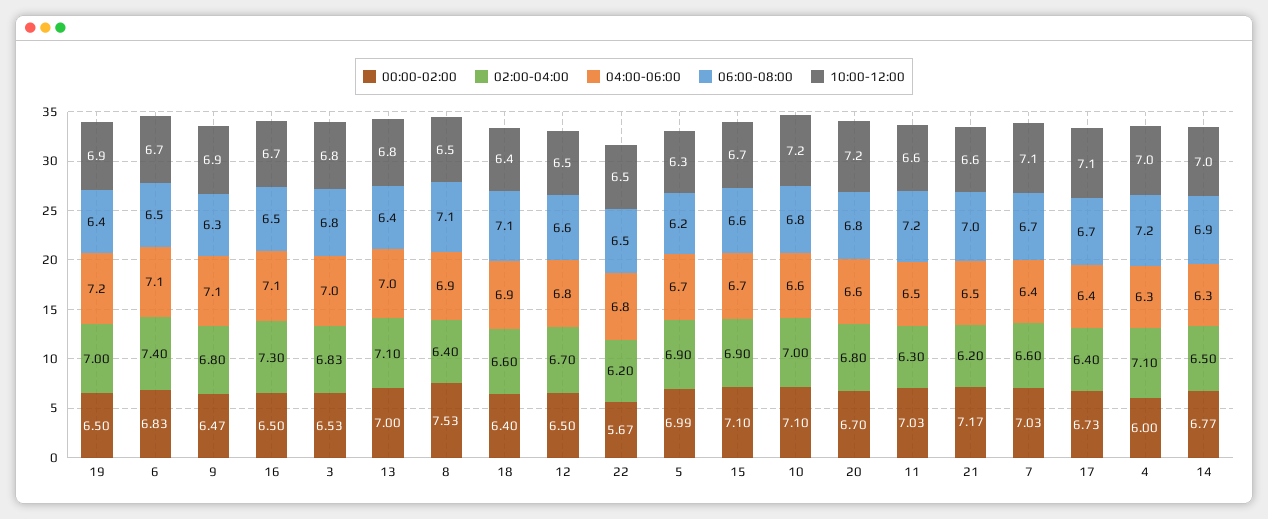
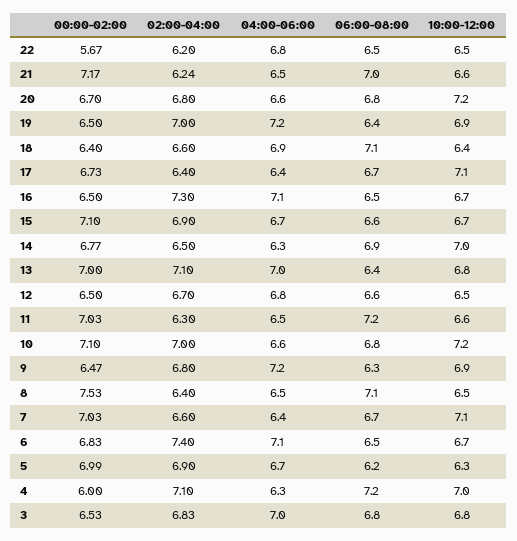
04:00-06:00, 9: 7.1 -> 7.2
04:00-06:00, 8: 6.9 -> 6.5
02:00-04:00, 21: 6.2 -> 6.24

